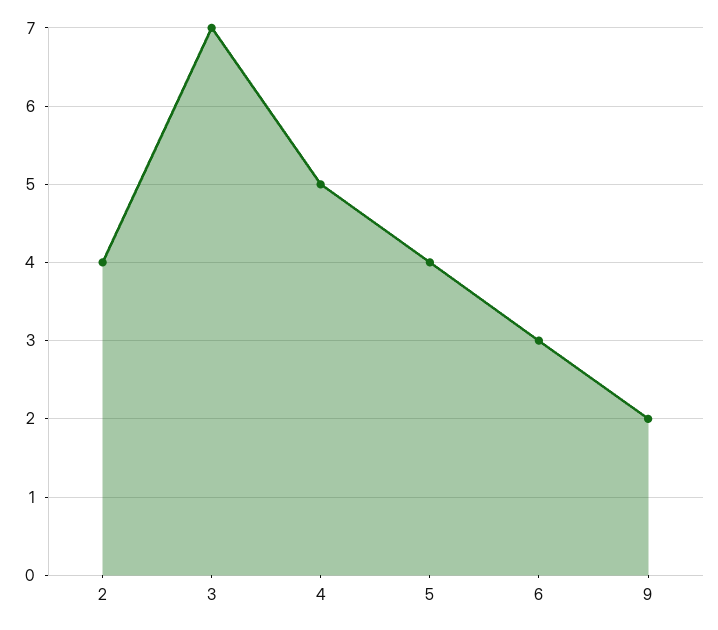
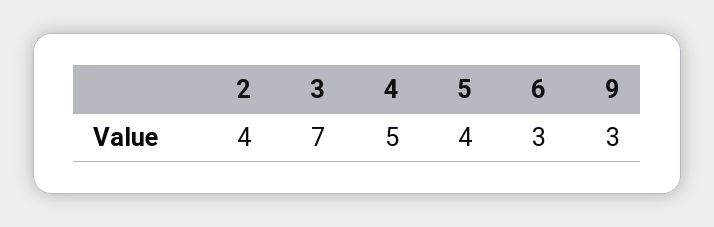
9: 2 -> 3

